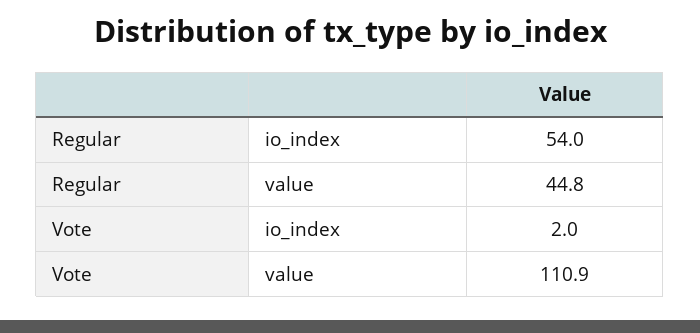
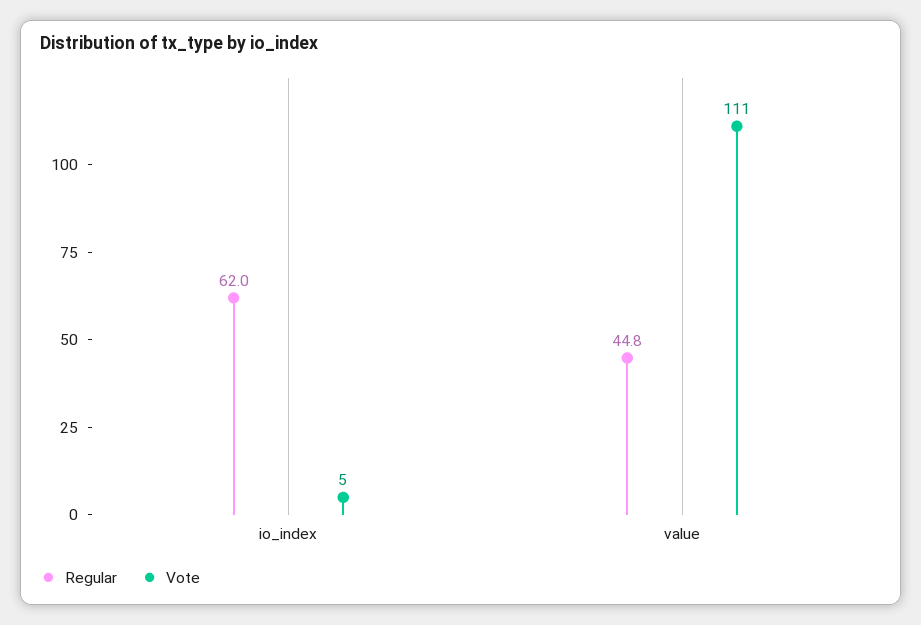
Regular, io_index: 54 -> 62
Vote, io_index: 2 -> 5

